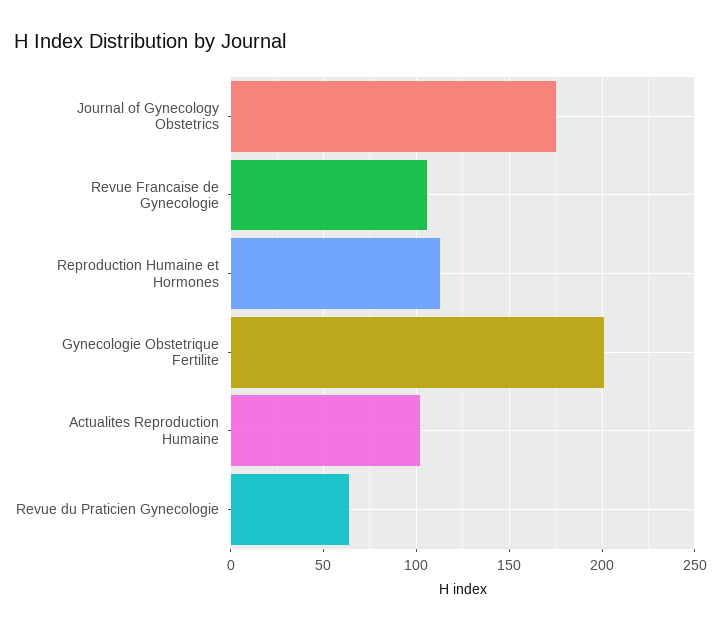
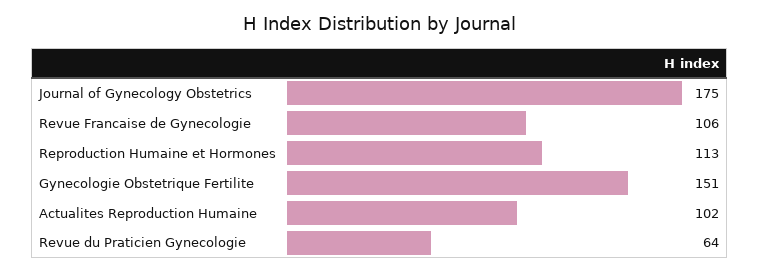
Gynecologie Obstetrique Fertilite: 200 -> 151

